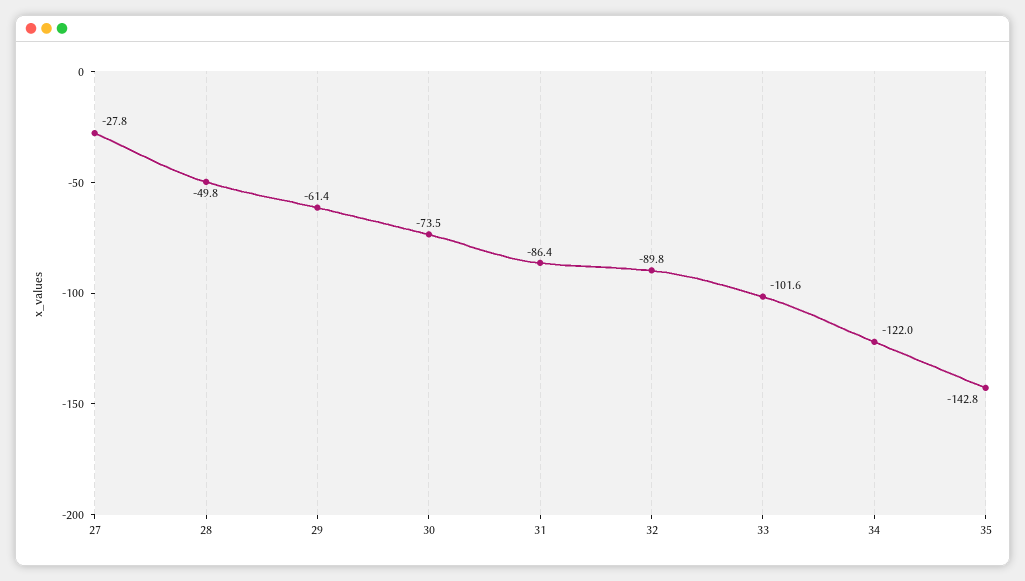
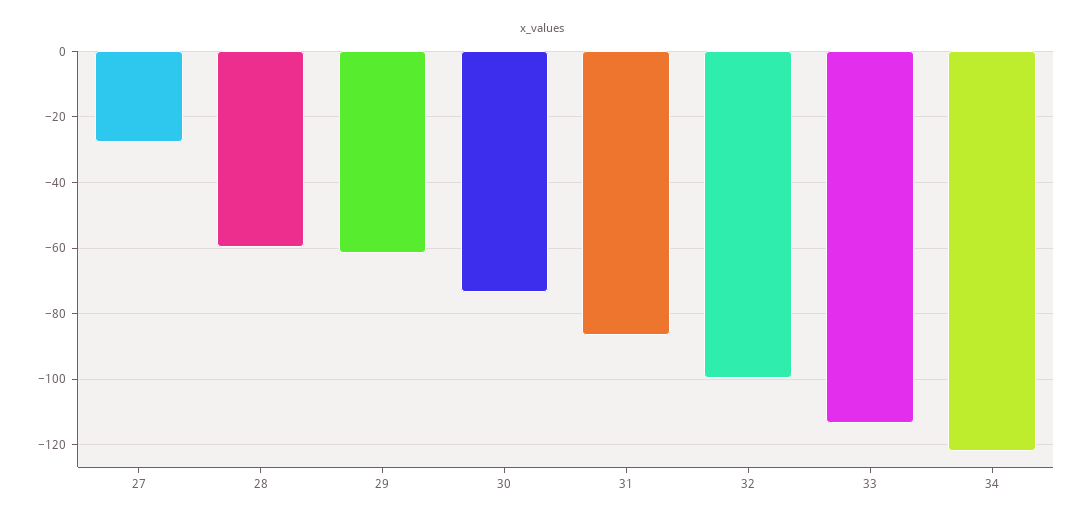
28: -49.8 -> -60
32: -89.8 -> -100
33: -101.6 -> -114
35: -142.8 -> none

